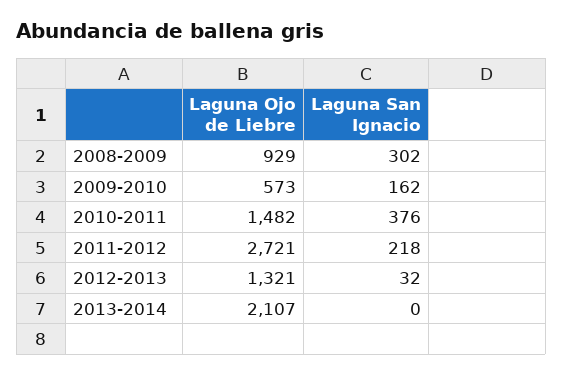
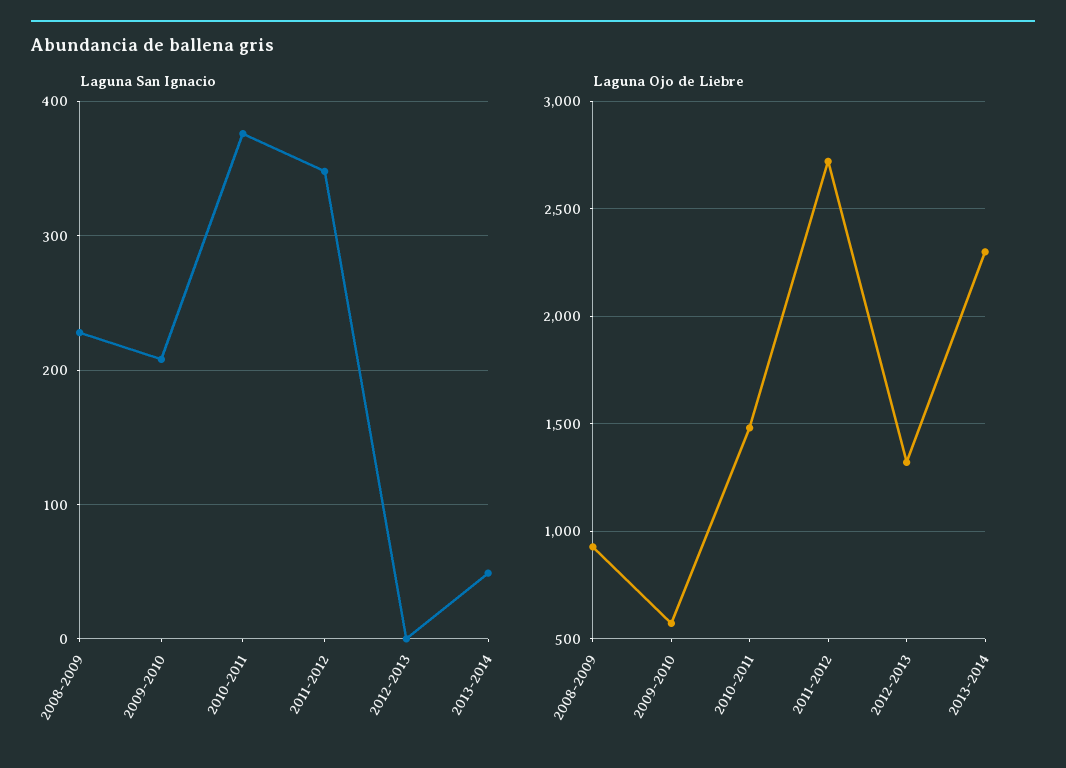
Laguna San Ignacio, 2008-2009: 302 -> 230
Laguna San Ignacio, 2009-2010: 162 -> 210
Laguna San Ignacio, 2011-2012: 218 -> 350
Laguna San Ignacio, 2012-2013: 32 -> 0
Laguna Ojo de Liebre, 2013-2014: 2107 -> 2300
Laguna San Ignacio, 2013-2014: 0 -> 50

